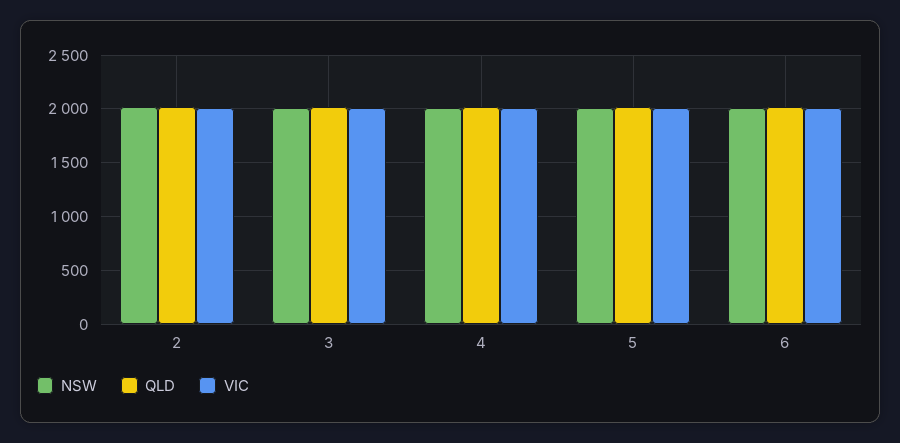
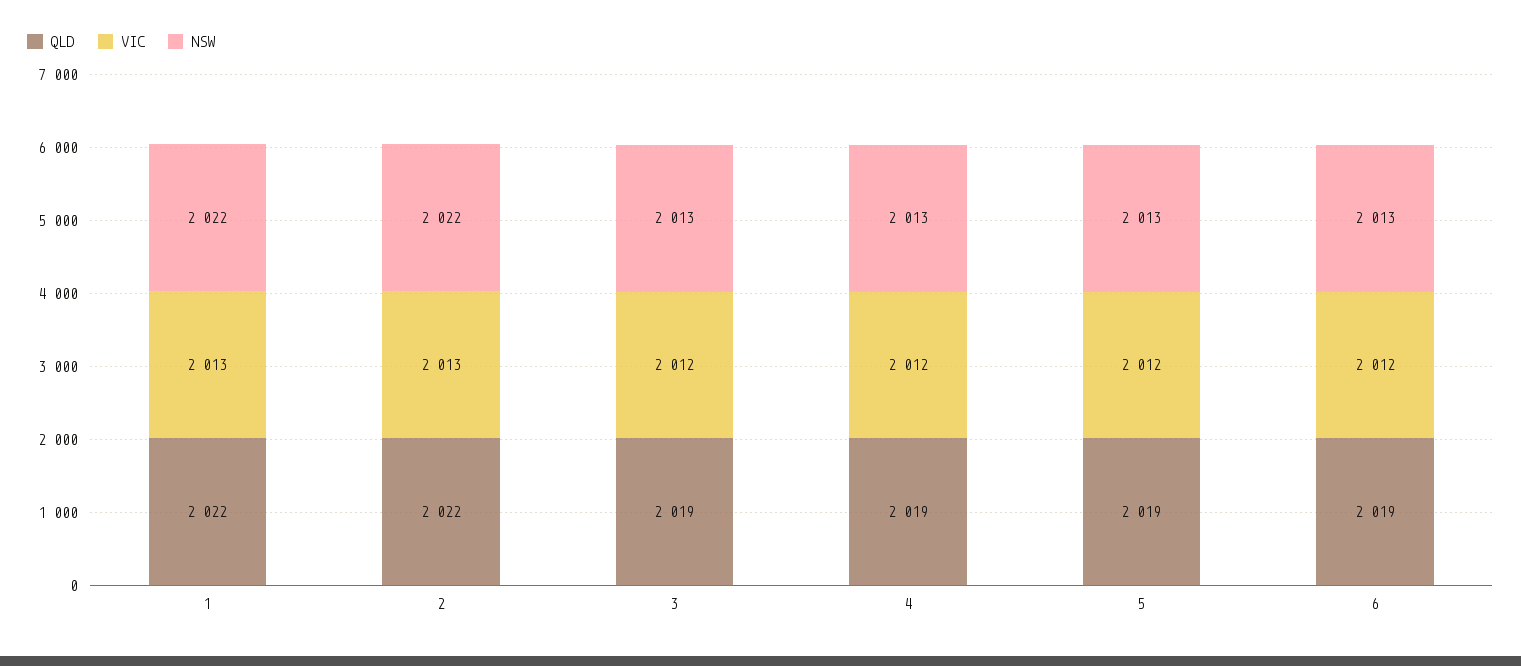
QLD, 1: none -> 2022
VIC, 1: none -> 2013
NSW, 1: none -> 2022

